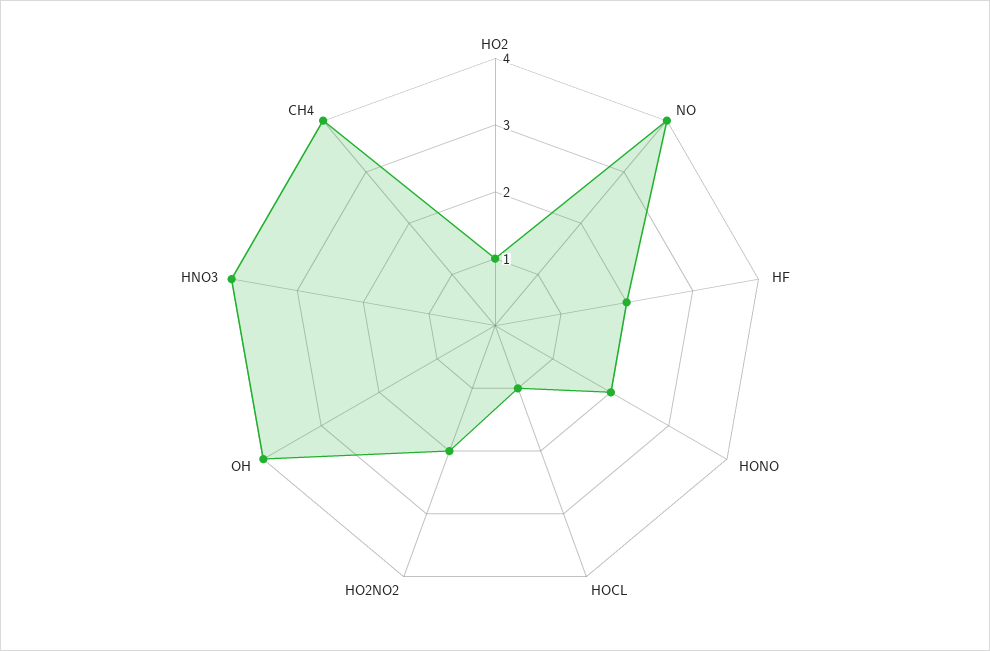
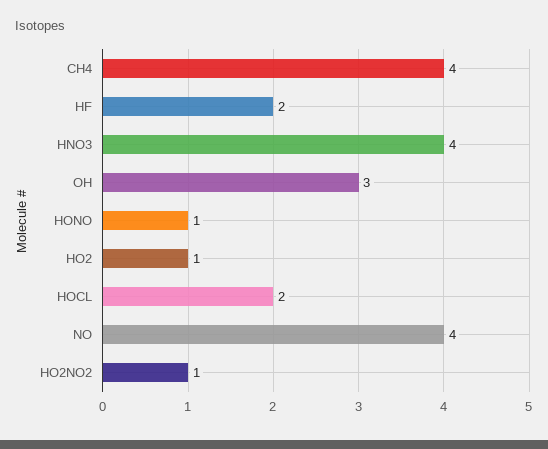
HONO: 2 -> 1
HOCL: 1 -> 2
HO2NO2: 2 -> 1
OH: 4 -> 3

